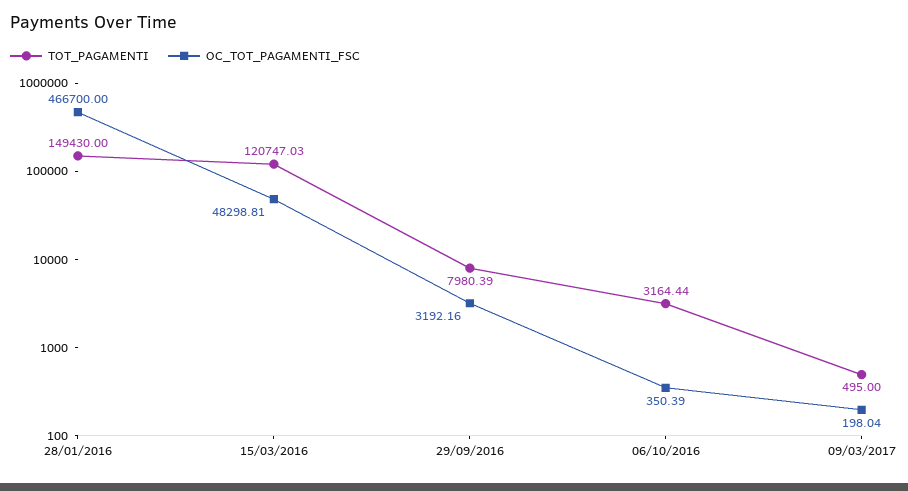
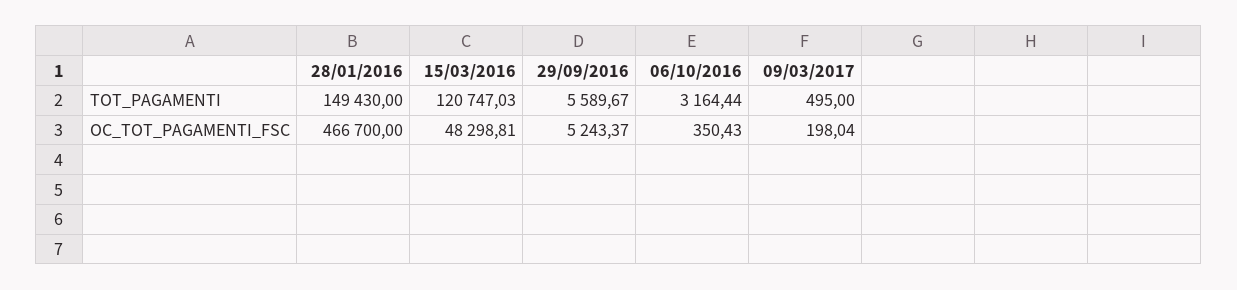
TOT_PAGAMENTI, 29/09/2016: 7980.39 -> 5589.67
OC_TOT_PAGAMENTI_FSC, 29/09/2016: 3192.16 -> 5243.37
OC_TOT_PAGAMENTI_FSC, 06/10/2016: 350.39 -> 350.43

